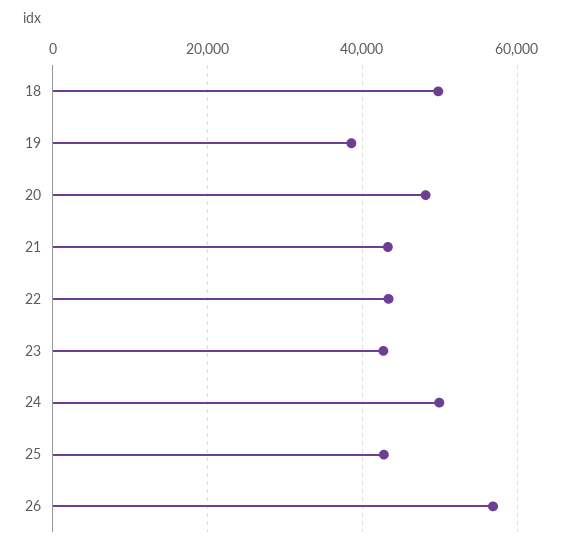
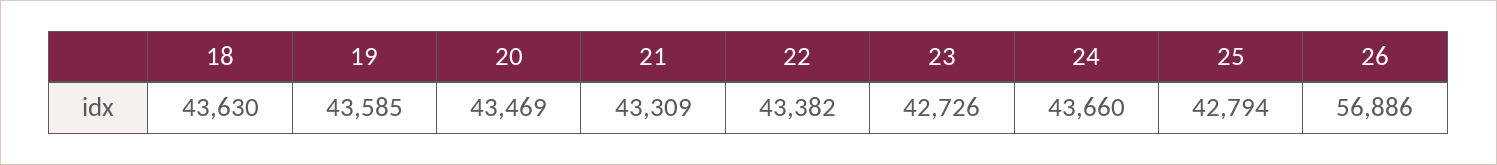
18: 50000 -> 43630
19: 38000 -> 43585
20: 48000 -> 43469
24: 50000 -> 43660

